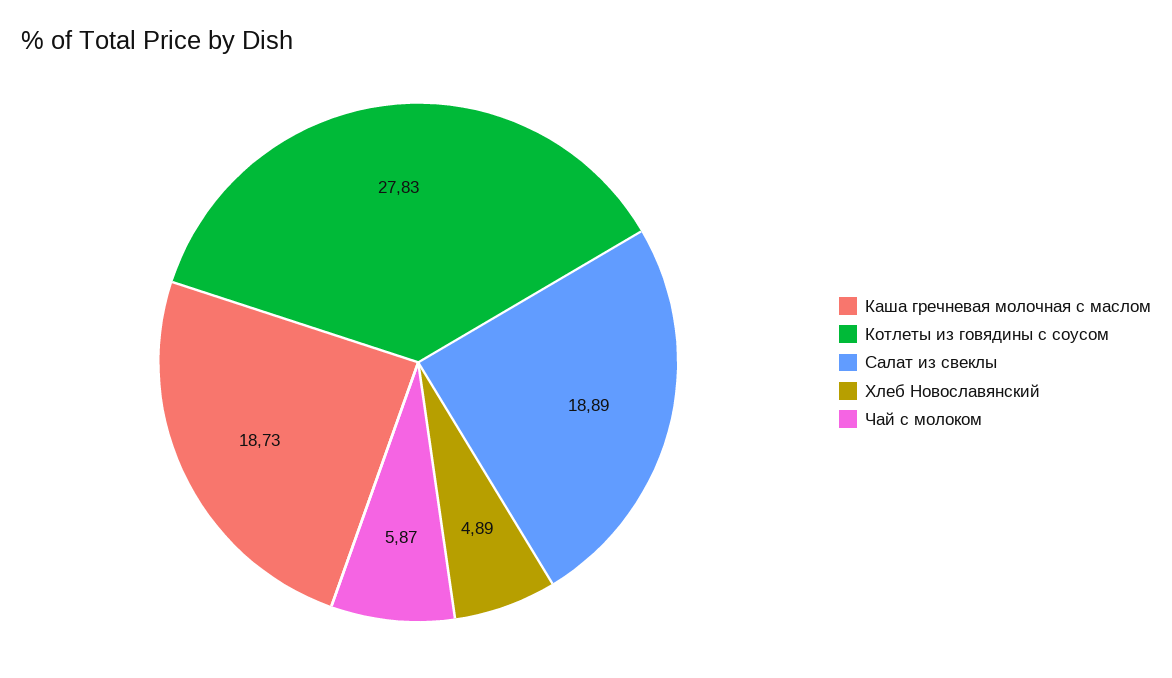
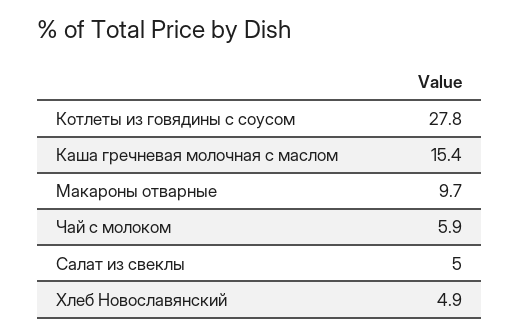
Каша гречневая молочная с маслом: 18.73 -> 15.4
Салат из свеклы: 18.89 -> 5
Макароны отварные: none -> 9.7

